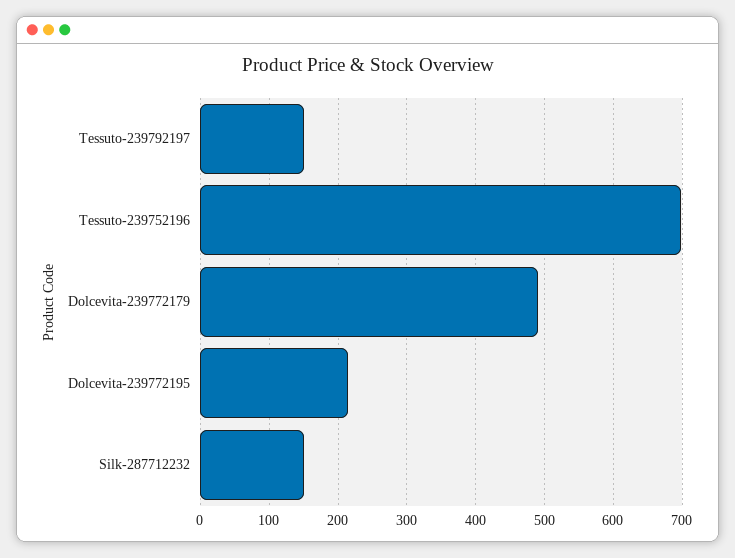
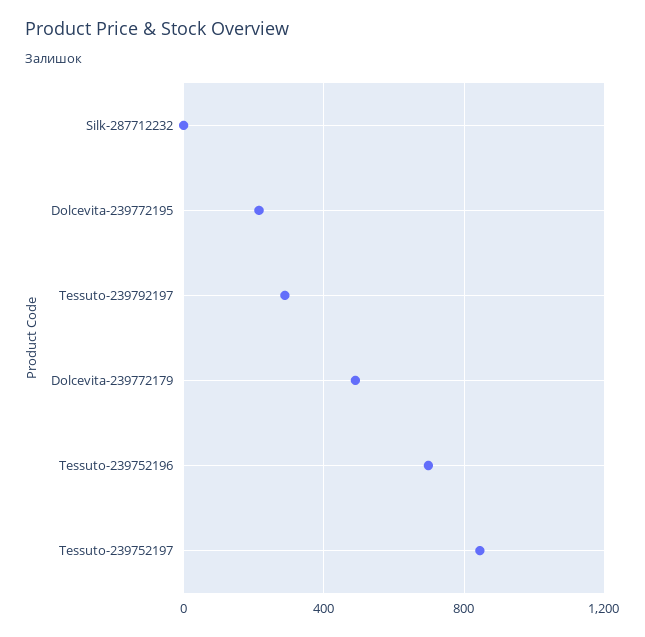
Tessuto-239792197: 150 -> 300
Silk-287712232: 150 -> 0
Tessuto-239752197: none -> 850

